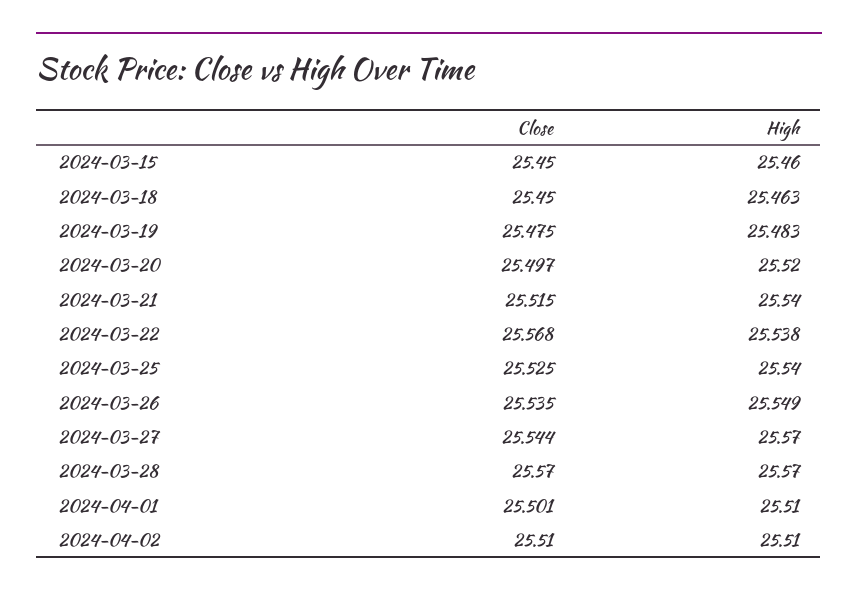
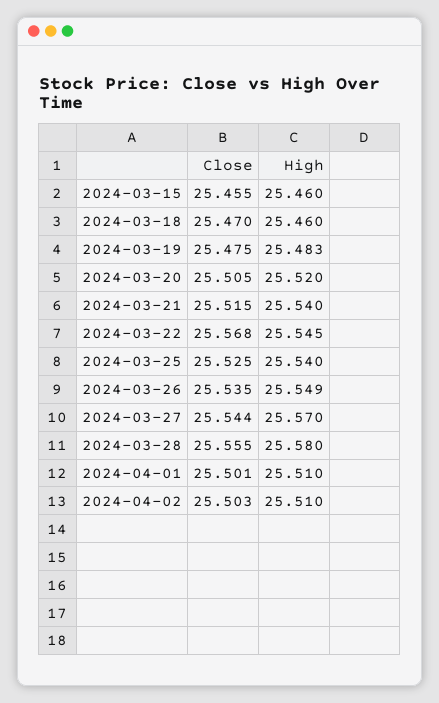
Close, 2024-03-15: 25.45 -> 25.455
Close, 2024-03-18: 25.45 -> 25.47
High, 2024-03-18: 25.463 -> 25.46
Close, 2024-03-20: 25.497 -> 25.505
High, 2024-03-22: 25.538 -> 25.545
Close, 2024-03-28: 25.57 -> 25.555
High, 2024-03-28: 25.57 -> 25.58
Close, 2024-04-02: 25.51 -> 25.503

